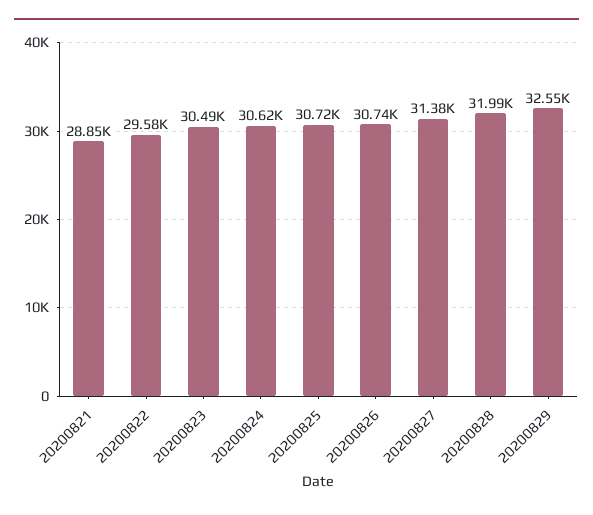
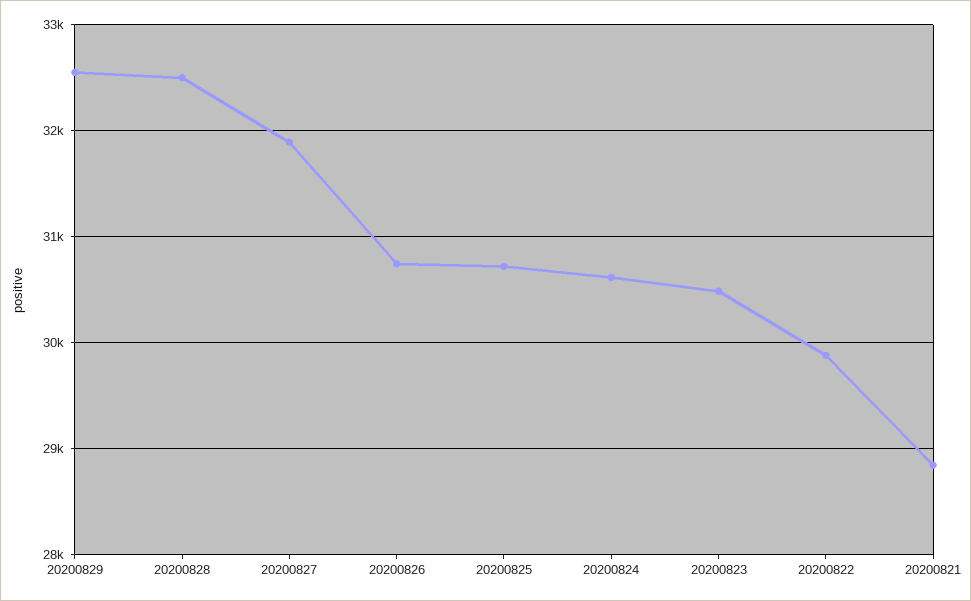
20200822: 29580 -> 29900
20200827: 31380 -> 31900
20200828: 31990 -> 32500

